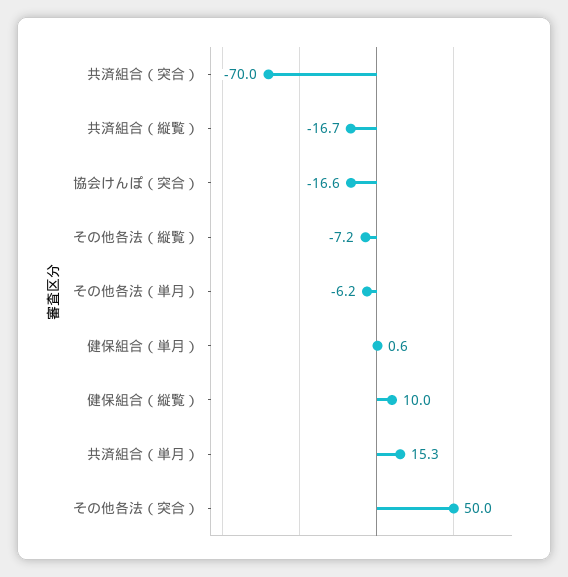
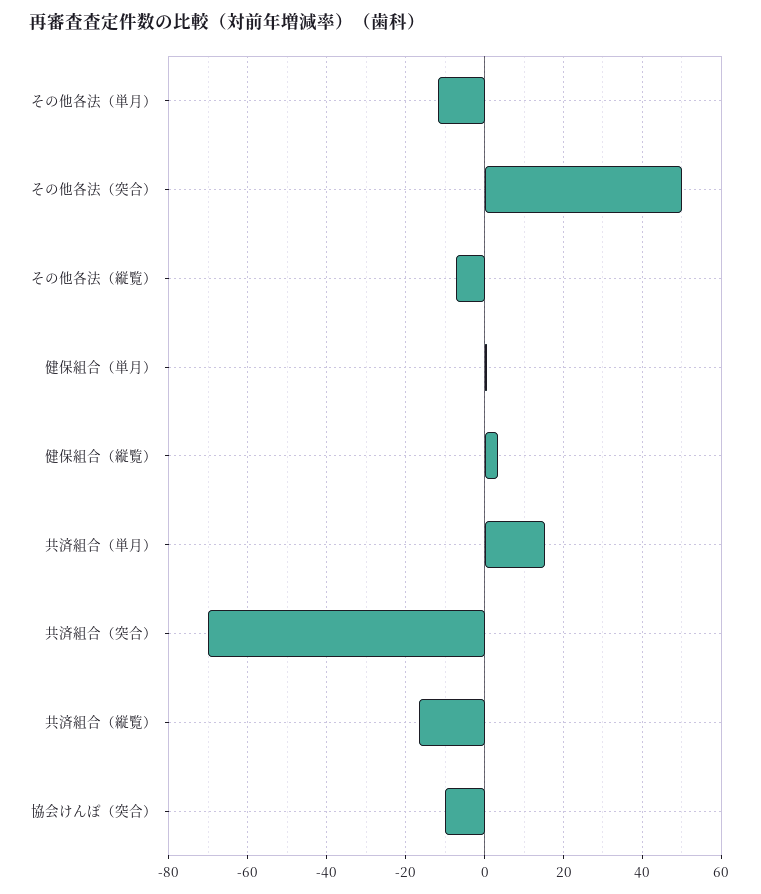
協会けんぽ（突合）: -16.6 -> -10
その他各法（単月）: -6.2 -> -12
健保組合（縦覧）: 10 -> 4

